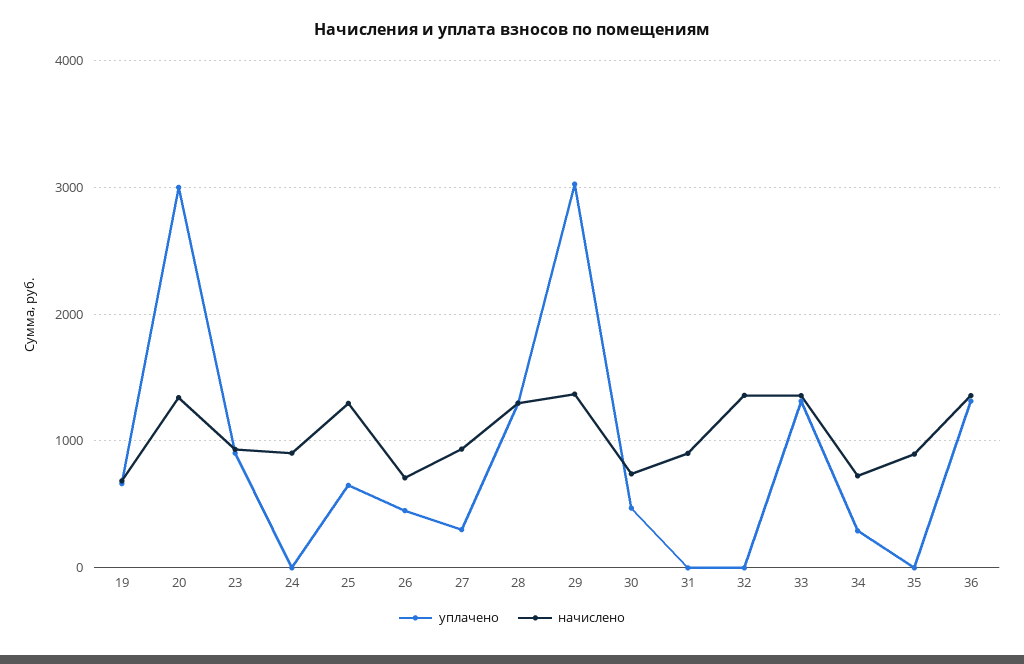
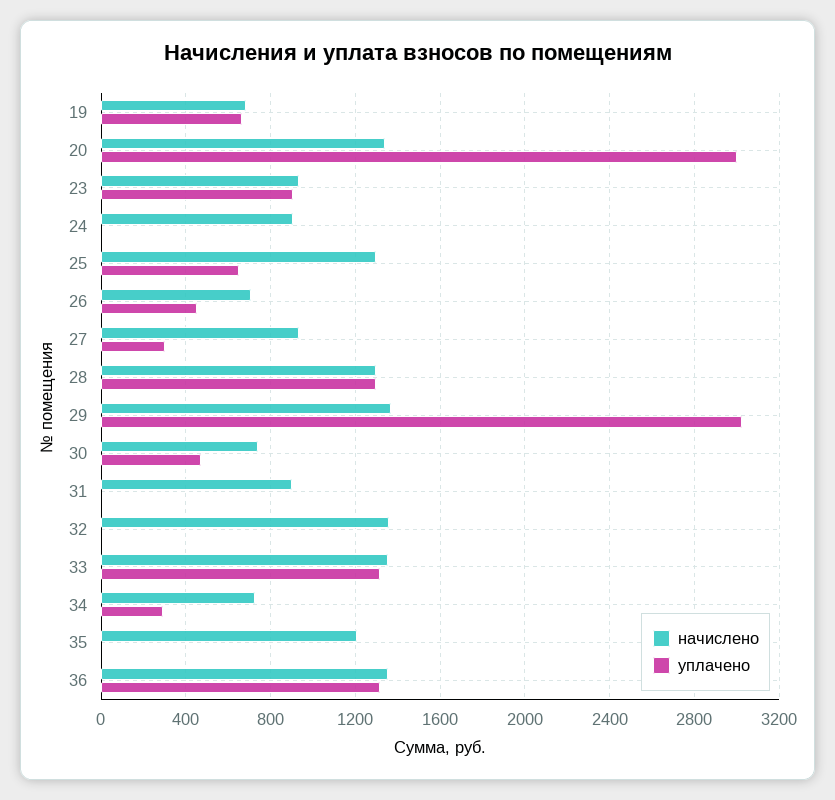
начислено, 35: 900 -> 1200

